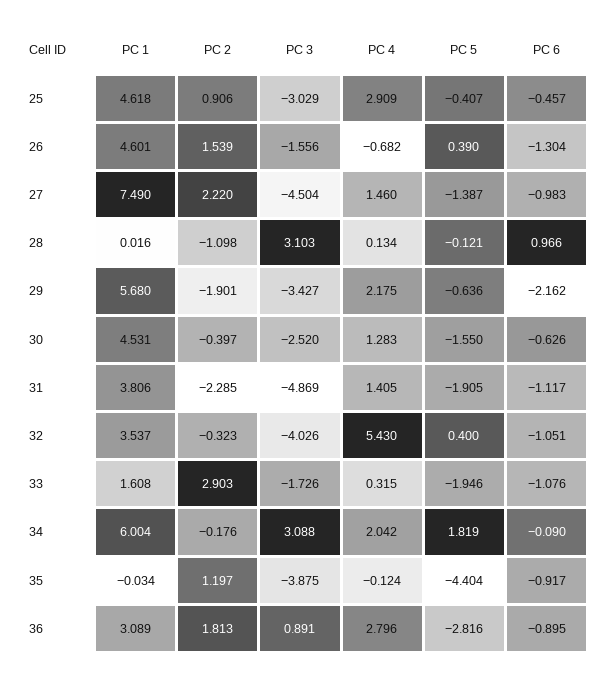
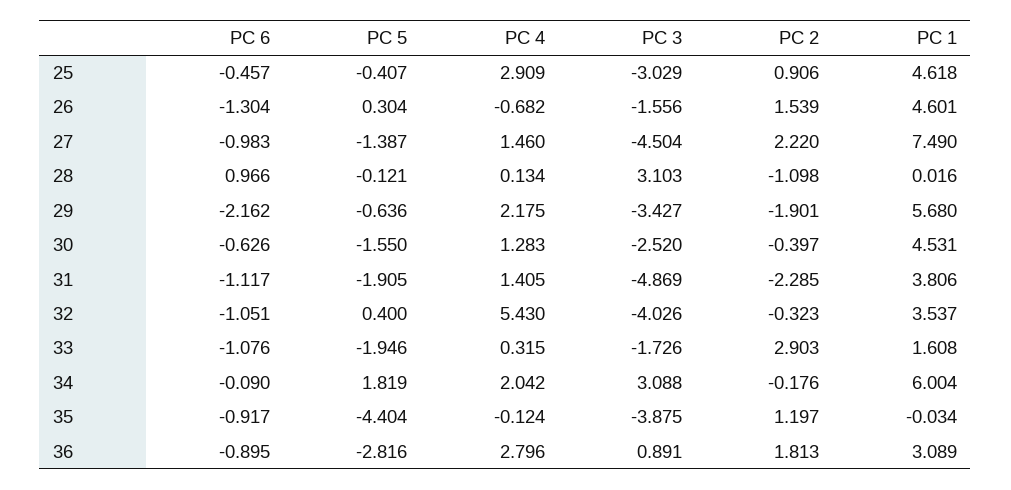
PC 5, 26: 0.39 -> 0.304

